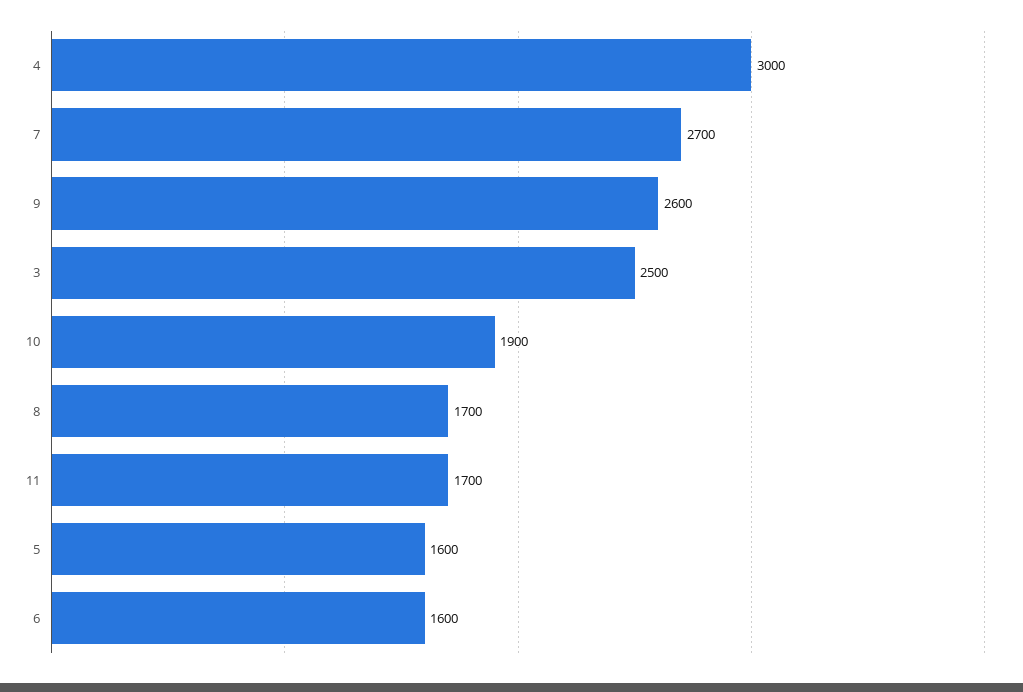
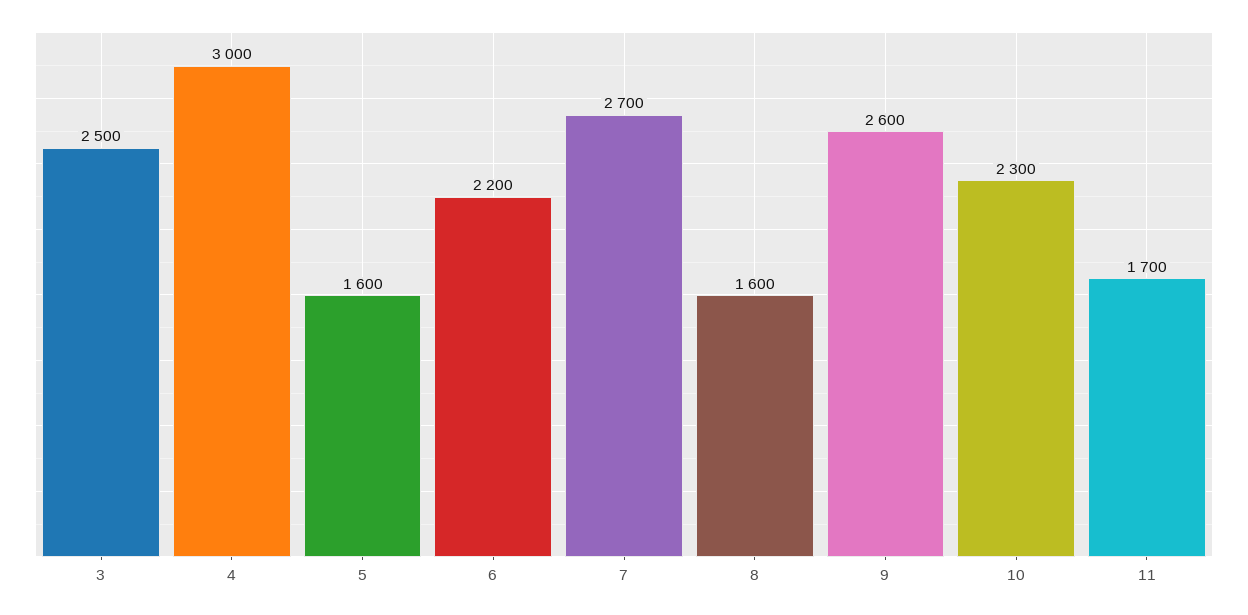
10: 1900 -> 2300
8: 1700 -> 1600
6: 1600 -> 2200

